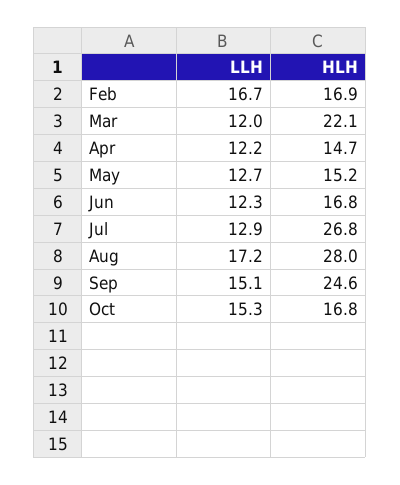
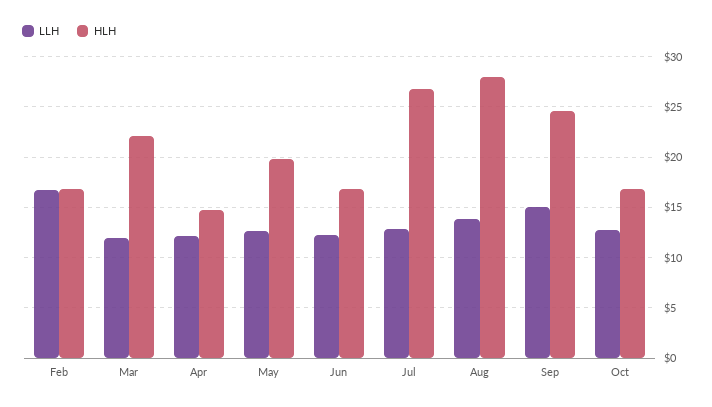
HLH, May: 15.2 -> 20
LLH, Aug: 17.2 -> 14
LLH, Oct: 15.3 -> 13

